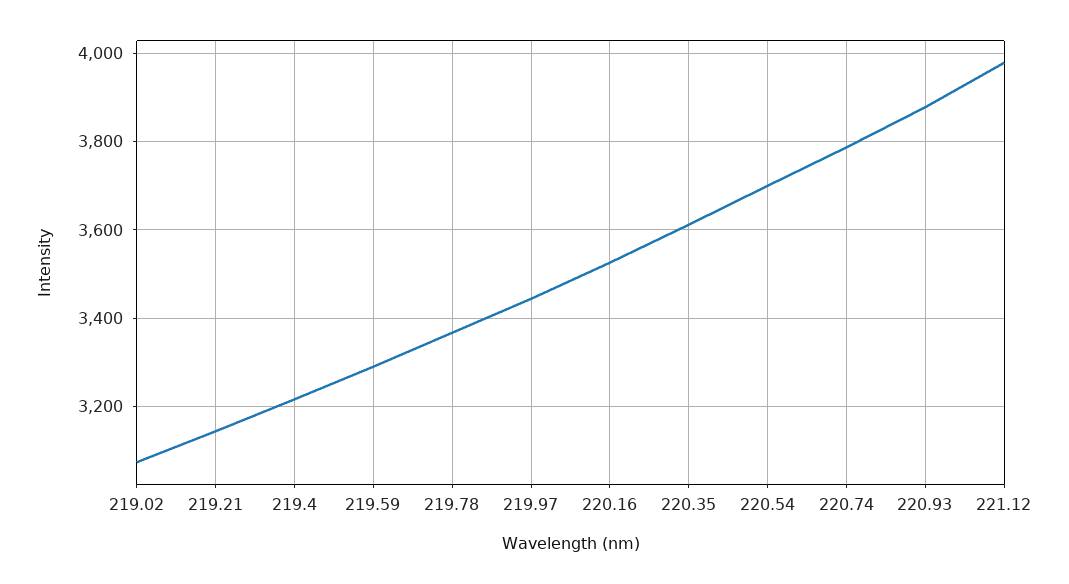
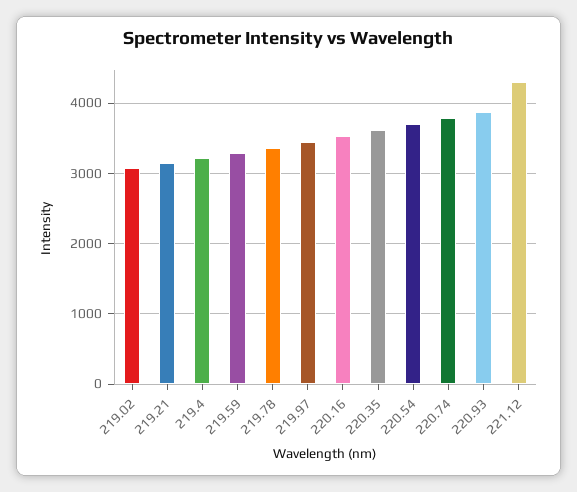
221.12: 3980 -> 4300

